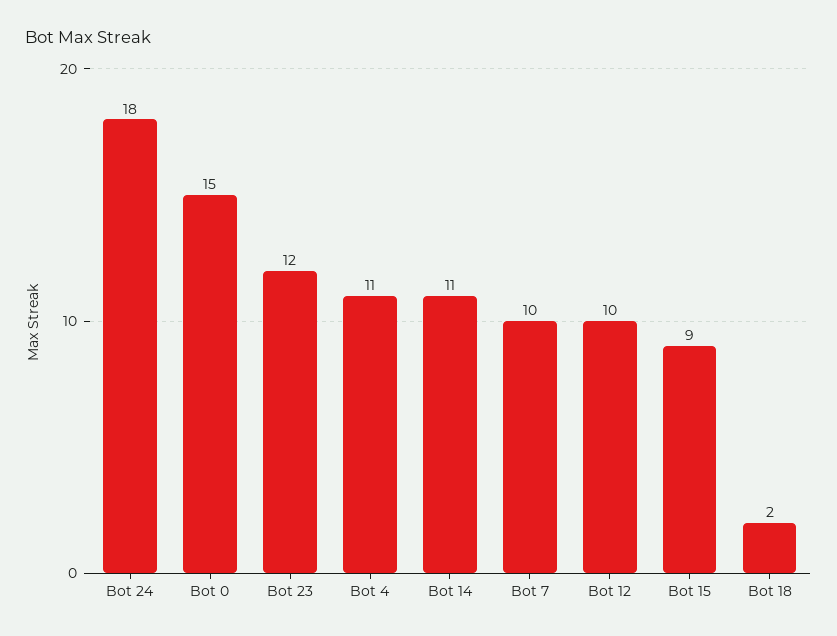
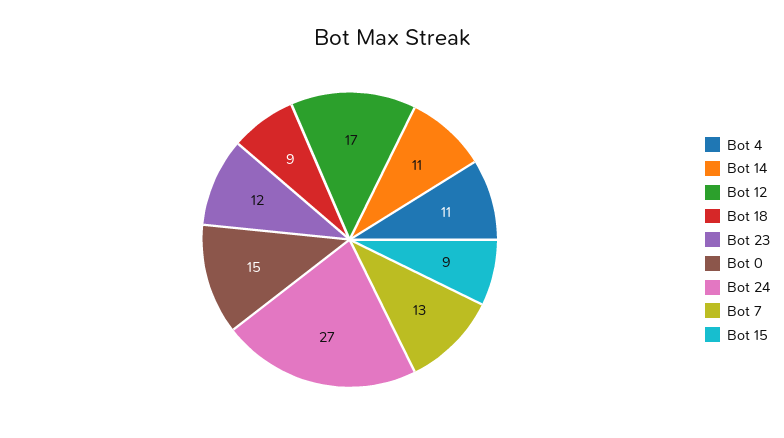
Bot 24: 18 -> 27
Bot 7: 10 -> 13
Bot 12: 10 -> 17
Bot 18: 2 -> 9

